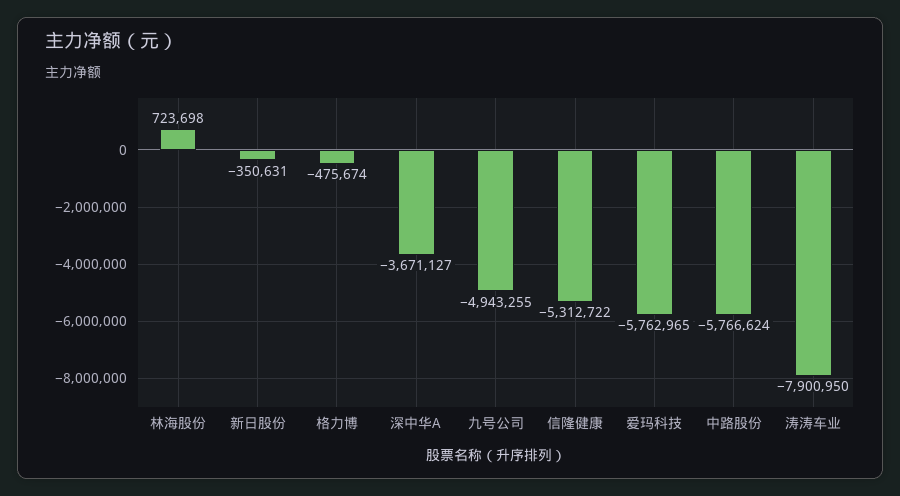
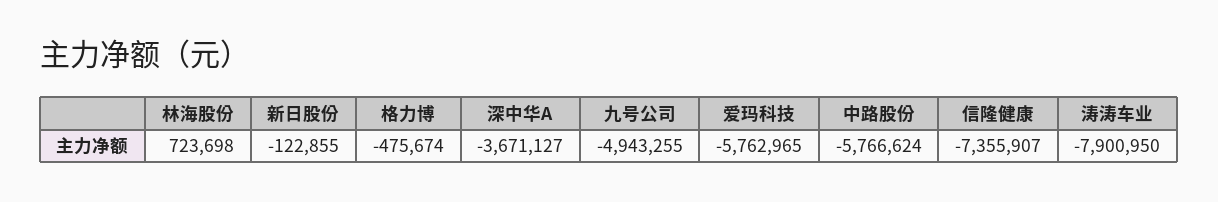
新日股份: -350631 -> -122855
信隆健康: -5312722 -> -7355907

